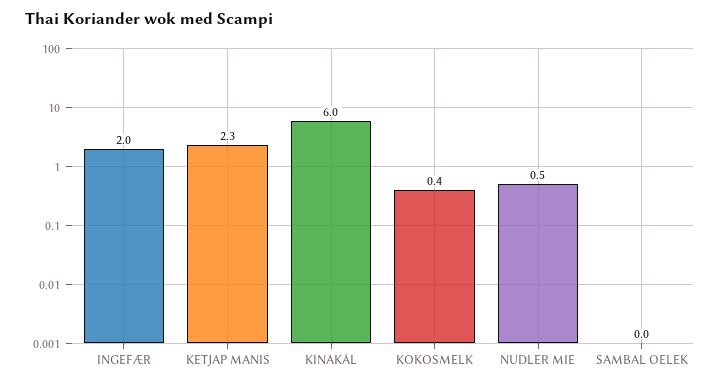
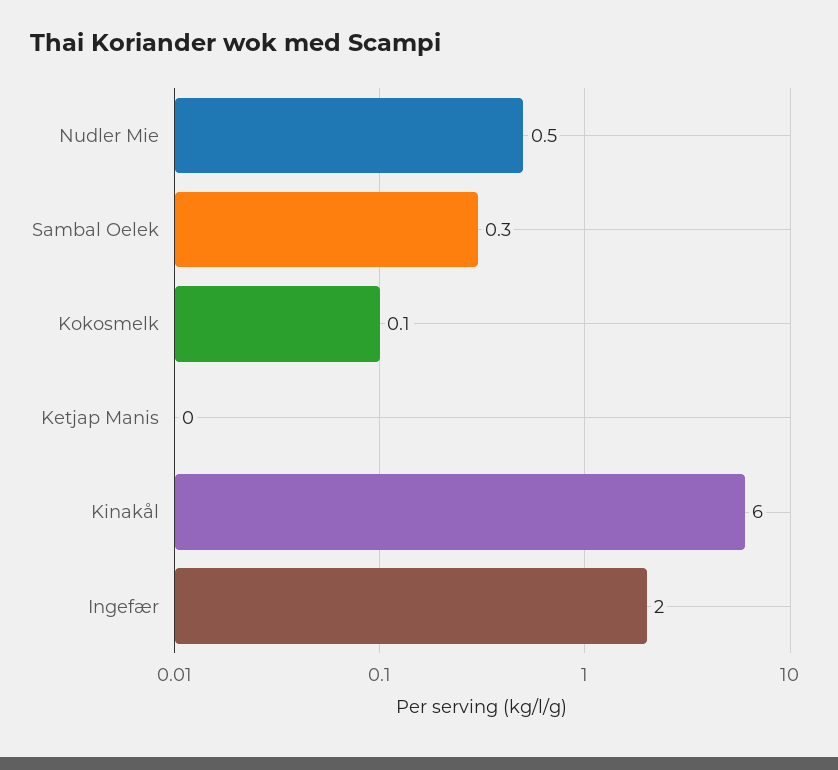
KETJAP MANIS: 2.3 -> 0
KOKOSMELK: 0.4 -> 0.1
SAMBAL OELEK: 0 -> 0.3

